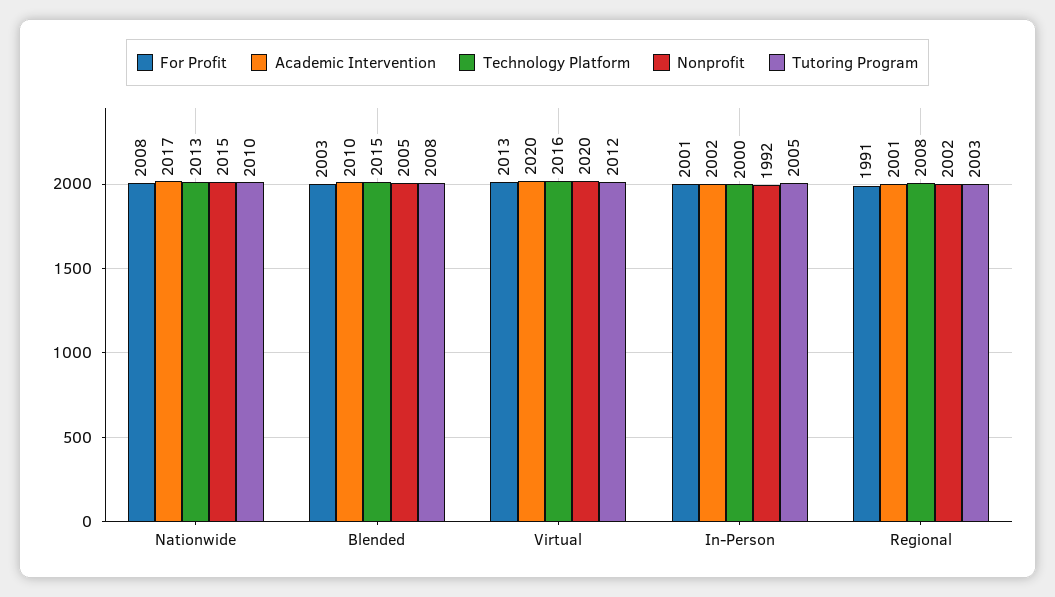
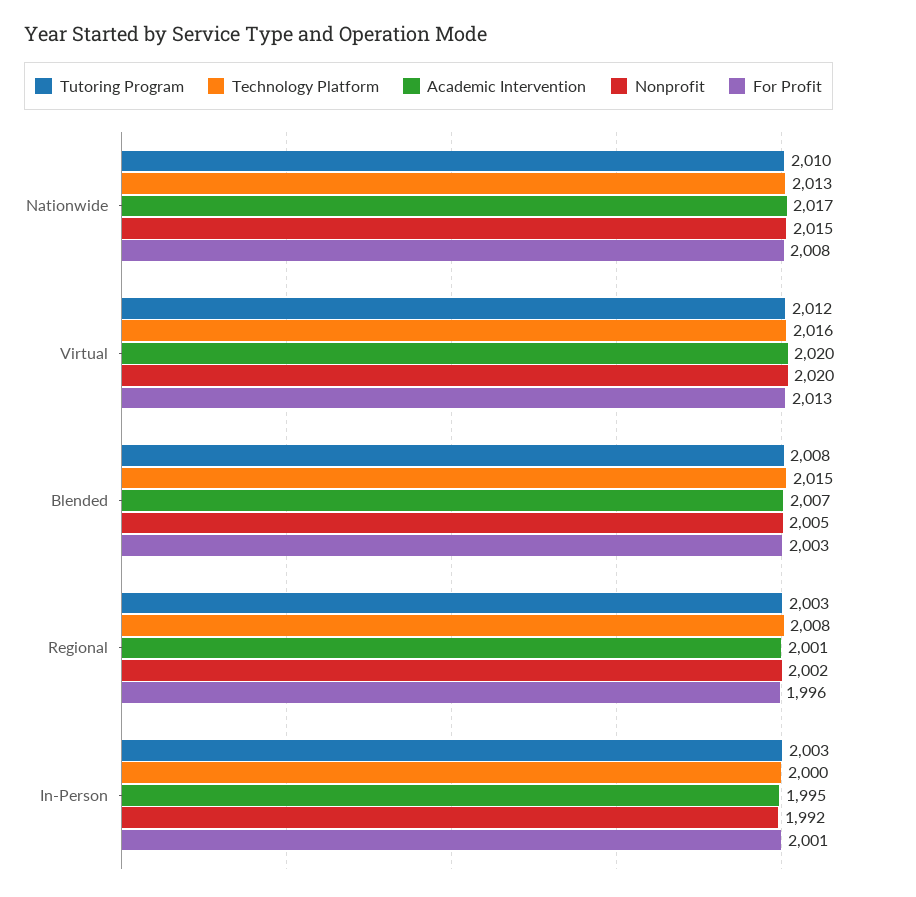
Academic Intervention, Blended: 2010 -> 2007
Academic Intervention, In-Person: 2002 -> 1995
Tutoring Program, In-Person: 2005 -> 2003
For Profit, Regional: 1991 -> 1996

